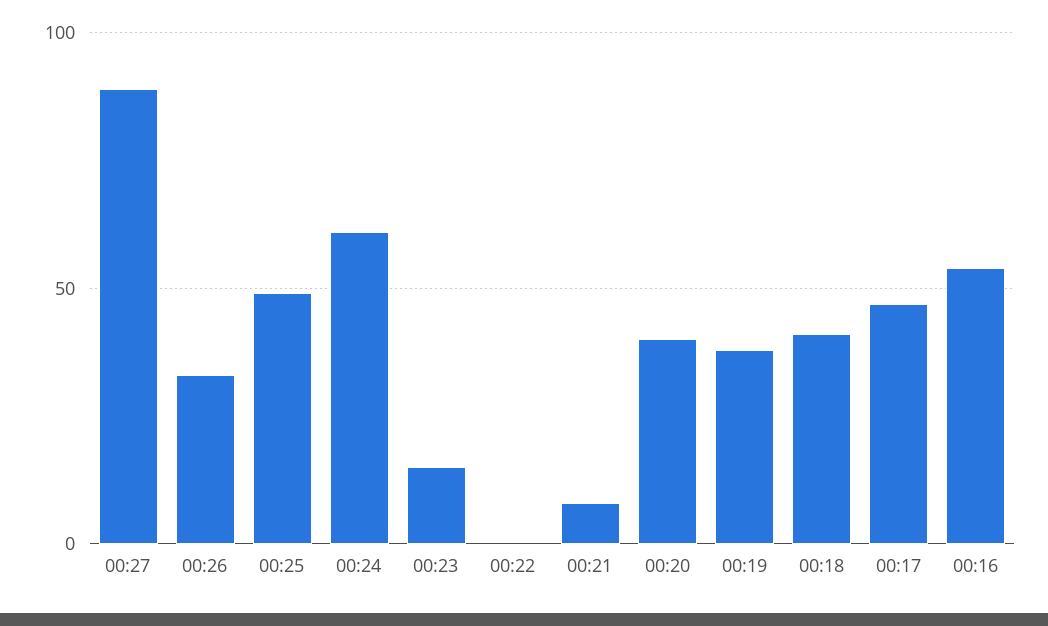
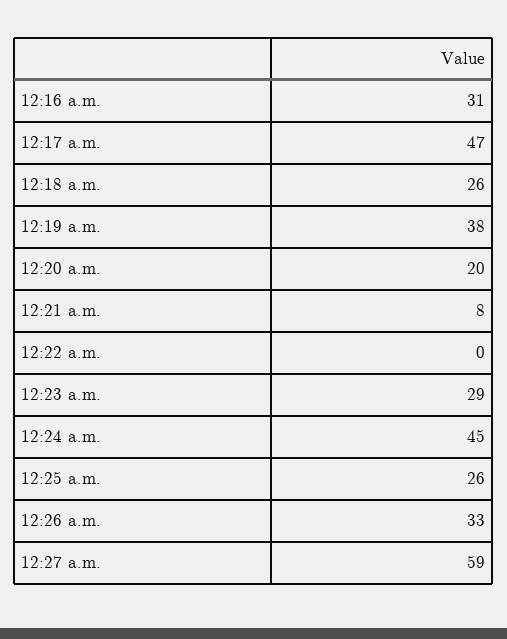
00:27: 90 -> 59
00:25: 50 -> 26
00:24: 60 -> 45
00:23: 15 -> 29
00:20: 40 -> 20
00:18: 40 -> 26
00:16: 55 -> 31

